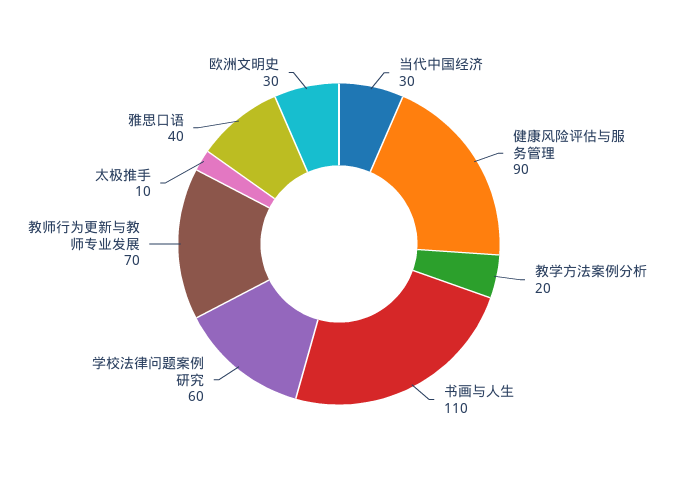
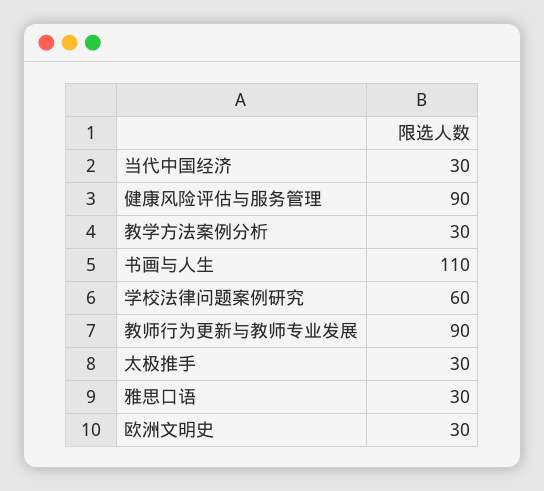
教学方法案例分析: 20 -> 30
教师行为更新与教师专业发展: 70 -> 90
太极推手: 10 -> 30
雅思口语: 40 -> 30

